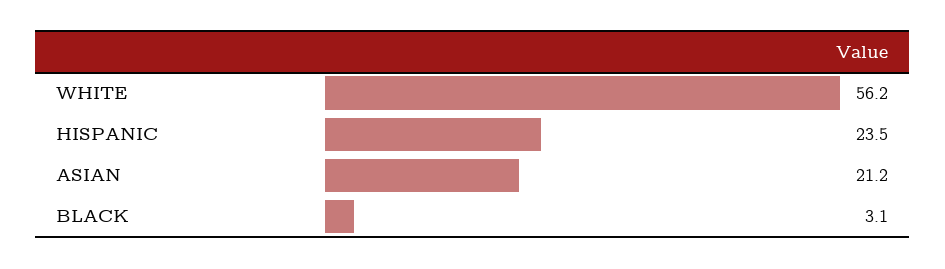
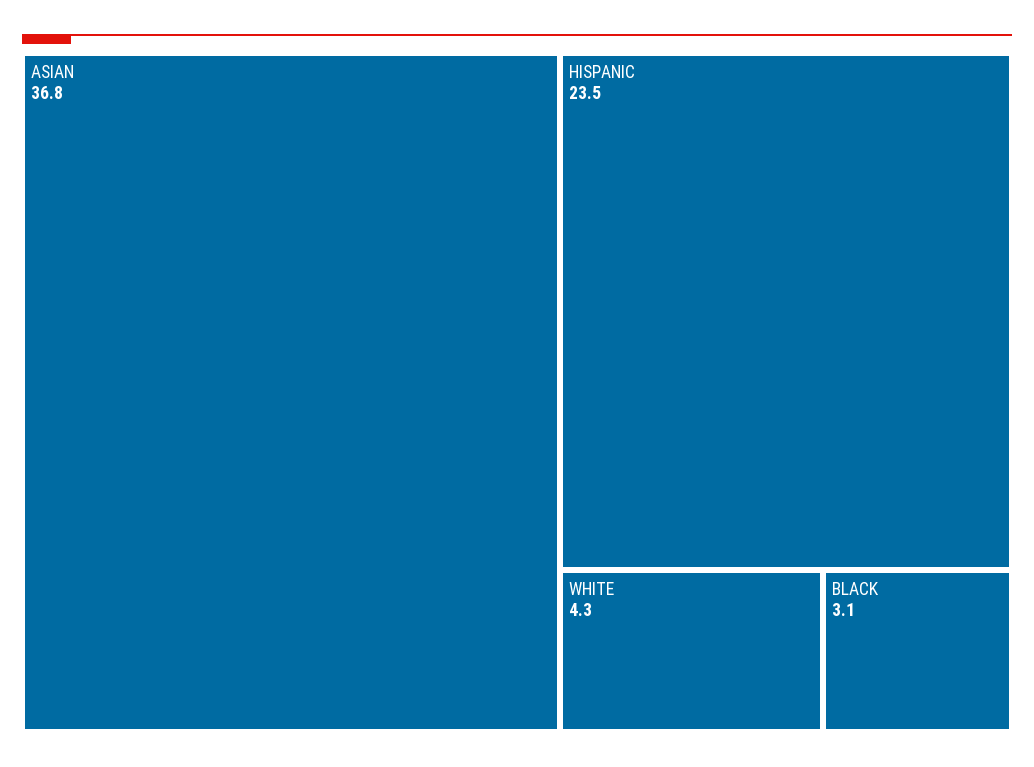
WHITE: 56.2 -> 4.3
ASIAN: 21.2 -> 36.8

